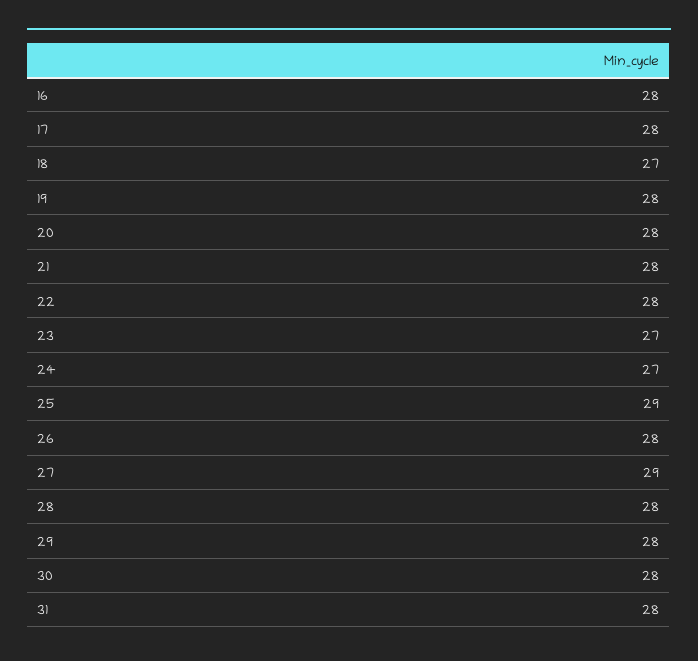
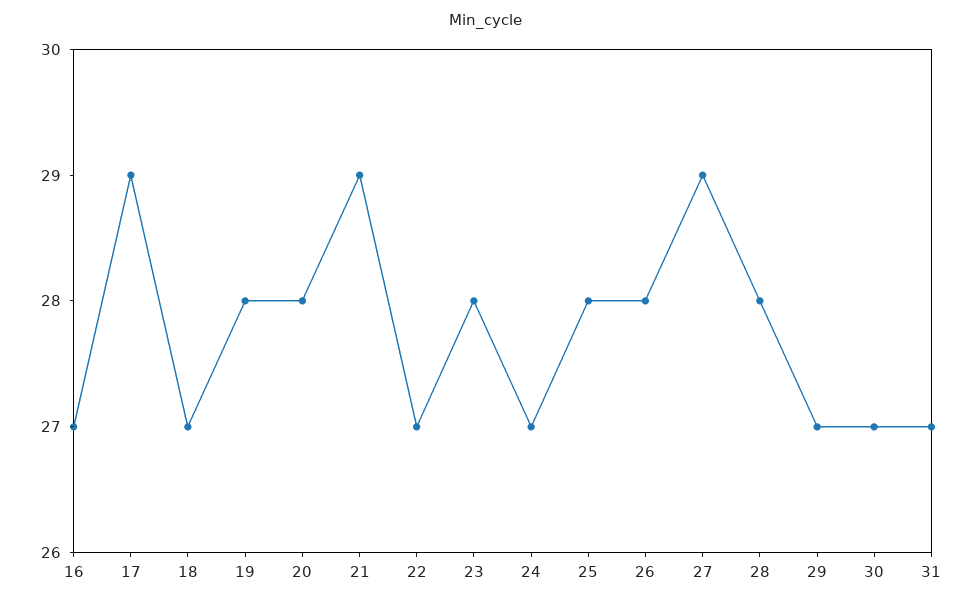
16: 28 -> 27
17: 28 -> 29
21: 28 -> 29
22: 28 -> 27
23: 27 -> 28
25: 29 -> 28
29: 28 -> 27
30: 28 -> 27
31: 28 -> 27

